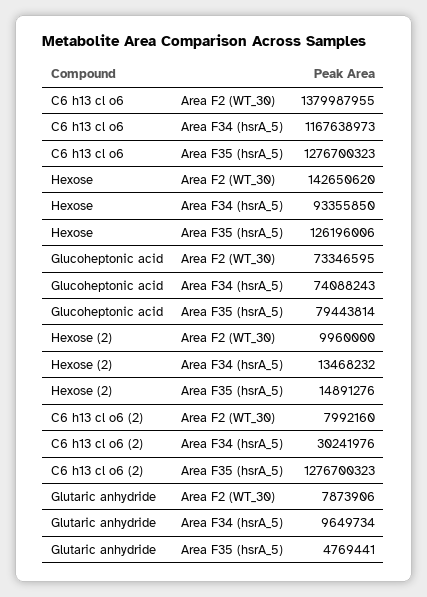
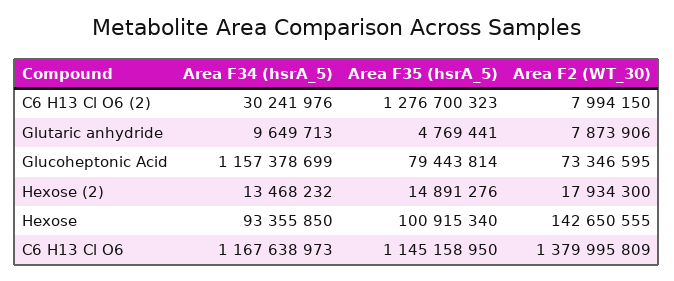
C6 h13 cl o6, Area F2 (WT_30): 1379987955 -> 1379995809
C6 h13 cl o6, Area F35 (hsrA_5): 1276700323 -> 1145158950
Hexose, Area F2 (WT_30): 142650620 -> 142650555
Hexose, Area F35 (hsrA_5): 126196006 -> 100915340
Glucoheptonic acid, Area F34 (hsrA_5): 74088243 -> 1157378699
Hexose (2), Area F2 (WT_30): 9960000 -> 17934300
C6 h13 cl o6 (2), Area F2 (WT_30): 7992160 -> 7994150
Glutaric anhydride, Area F34 (hsrA_5): 9649734 -> 9649713

